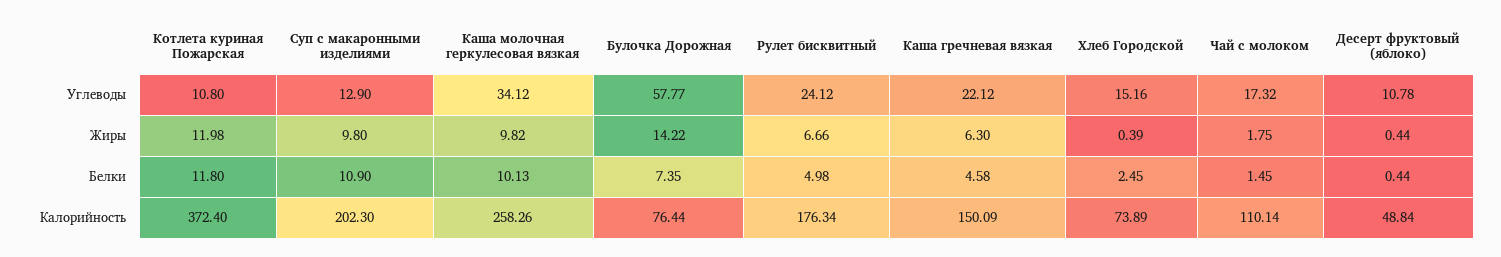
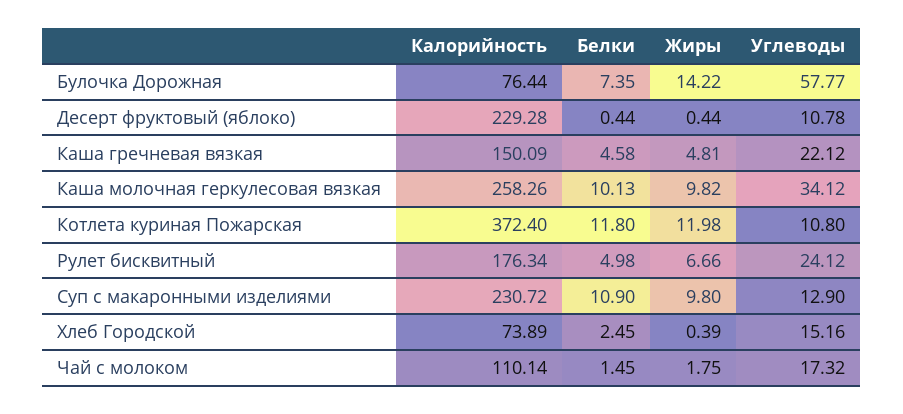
Каша гречневая вязкая, Жиры: 6.3 -> 4.81
Суп с макаронными изделиями, Калорийность: 202.3 -> 230.72
Десерт фруктовый (яблоко), Калорийность: 48.84 -> 229.28

